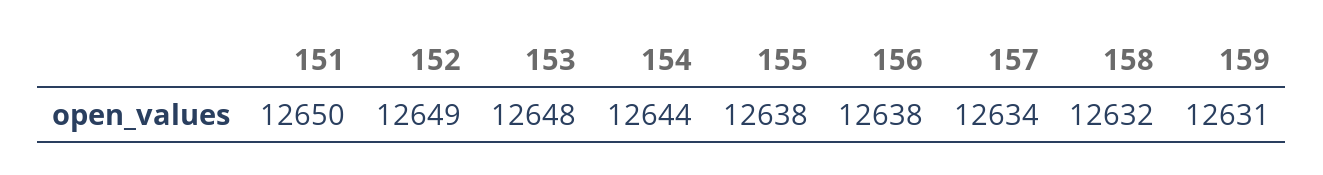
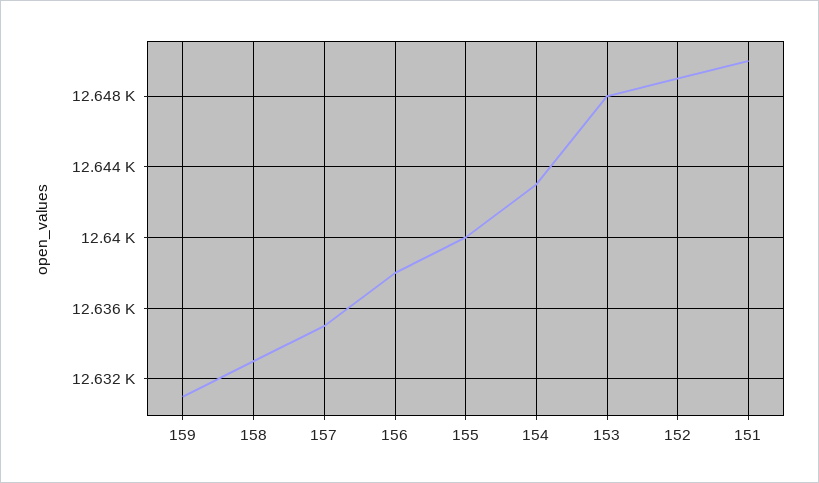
154: 12644 -> 12643
155: 12638 -> 12640
157: 12634 -> 12635
158: 12632 -> 12633

